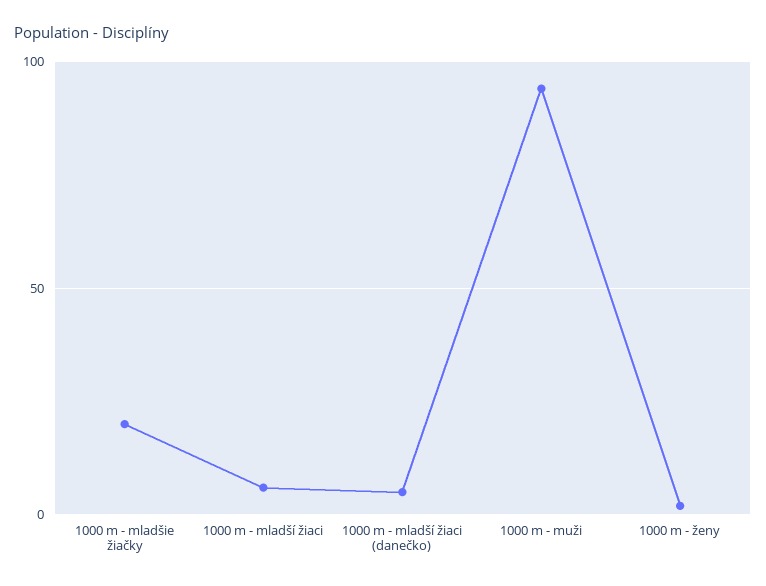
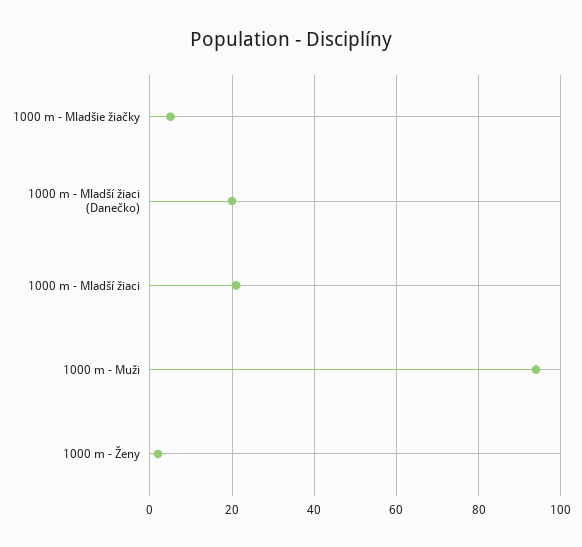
1000 m - mladšie žiačky: 20 -> 5
1000 m - mladší žiaci: 5 -> 20
1000 m - mladší žiaci (danečko): 5 -> 20

